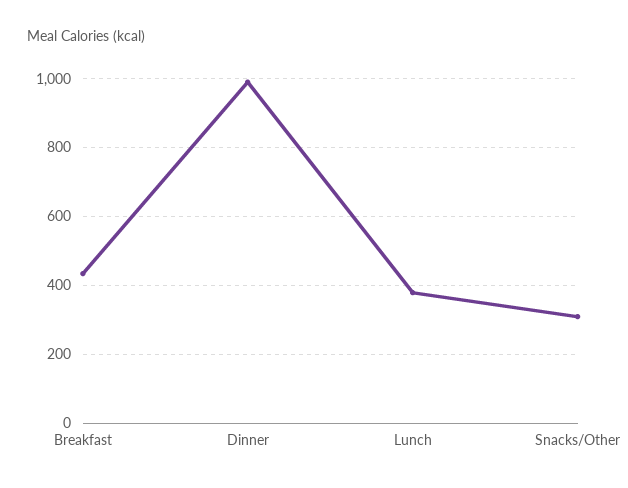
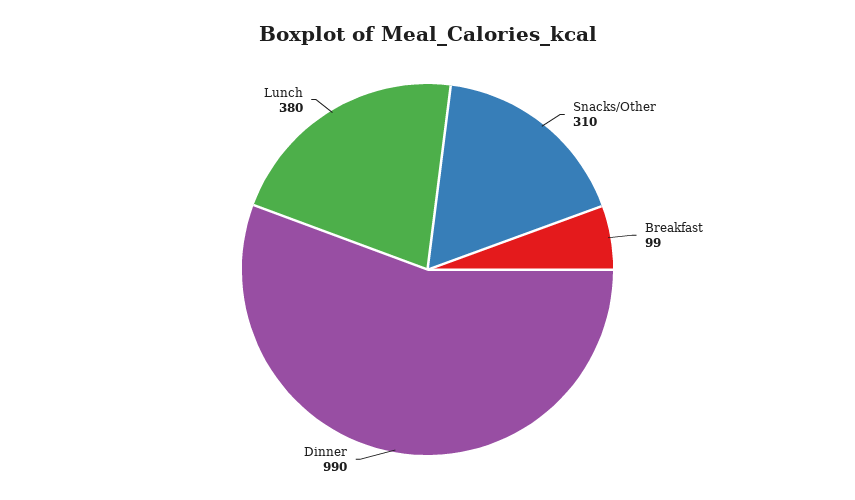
Breakfast: 440 -> 99

